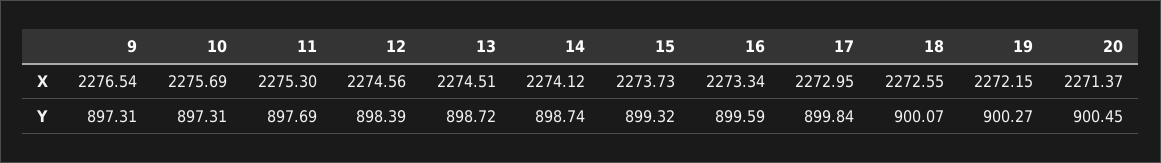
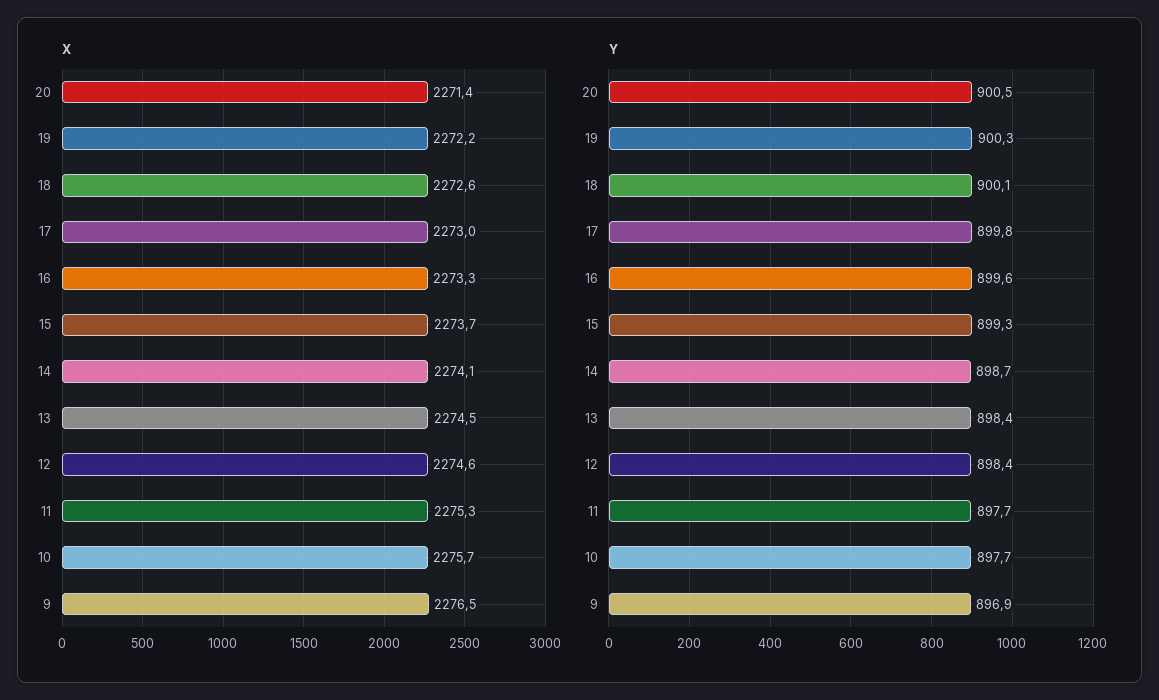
Y, 9: 897.31 -> 896.9
Y, 10: 897.31 -> 897.7
Y, 13: 898.72 -> 898.4

